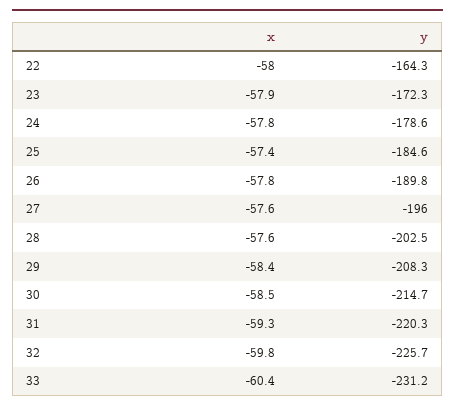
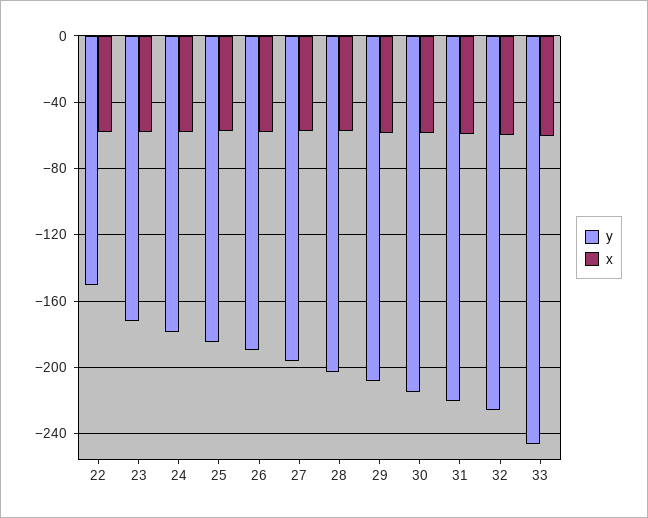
y, 22: -164.3 -> -150
y, 33: -231.2 -> -245

